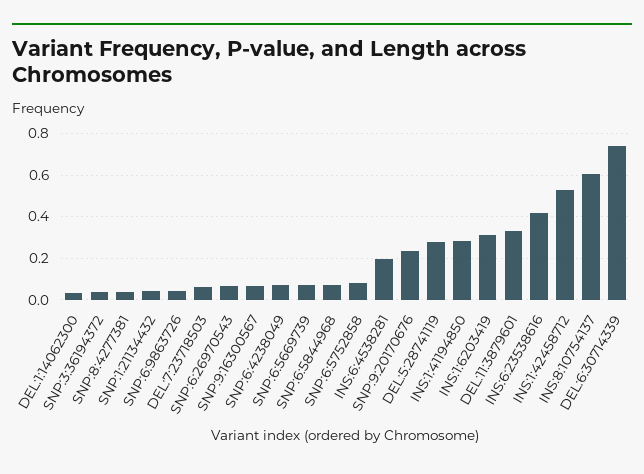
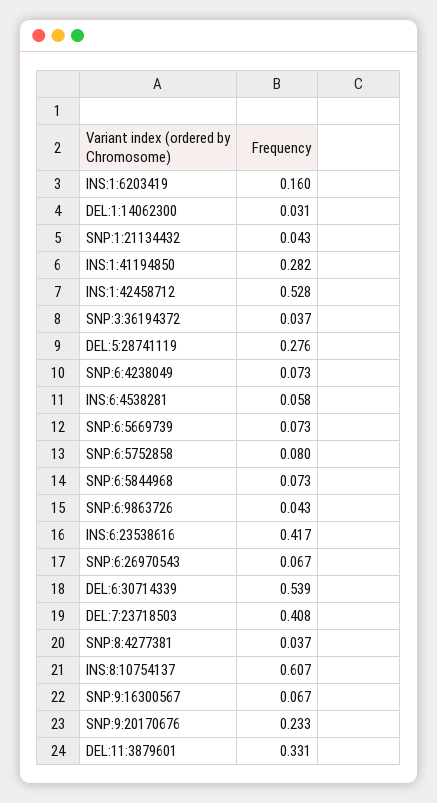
DEL:7:23718503: 0.05 -> 0.408
INS:6:4538281: 0.2 -> 0.058
INS:1:6203419: 0.3 -> 0.16
DEL:6:30714339: 0.75 -> 0.539

